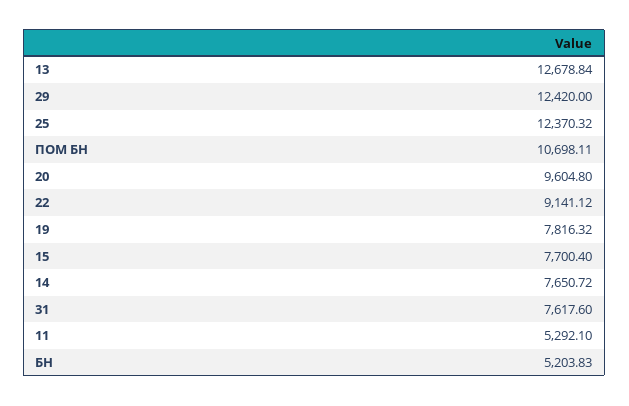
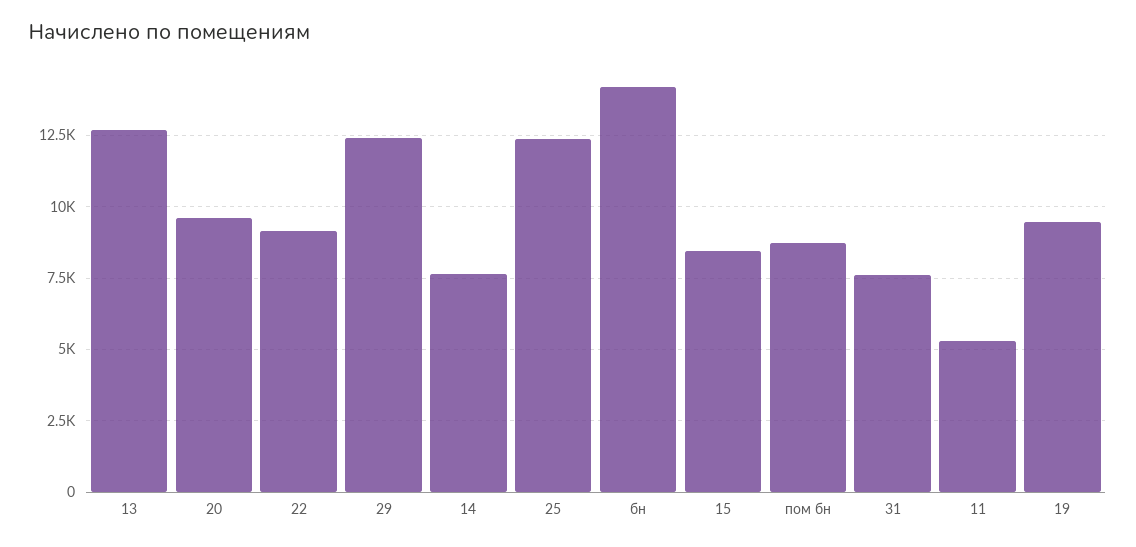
ПОМ БН: 10698.11 -> 8750
19: 7816.32 -> 9500
15: 7700.4 -> 8500
БН: 5203.83 -> 14250

